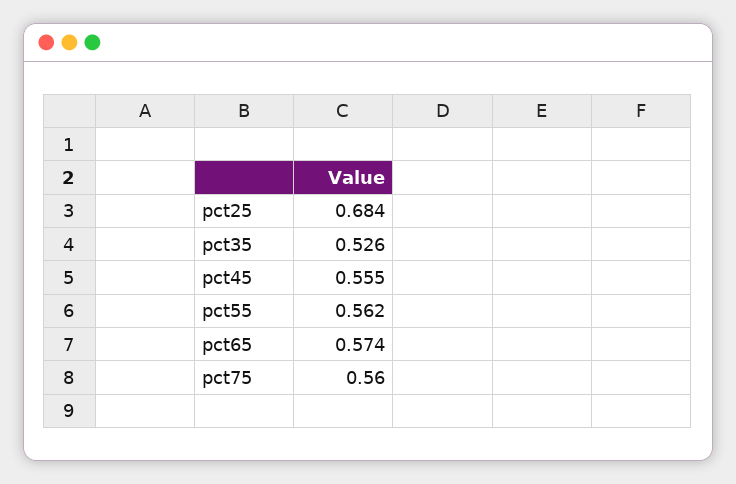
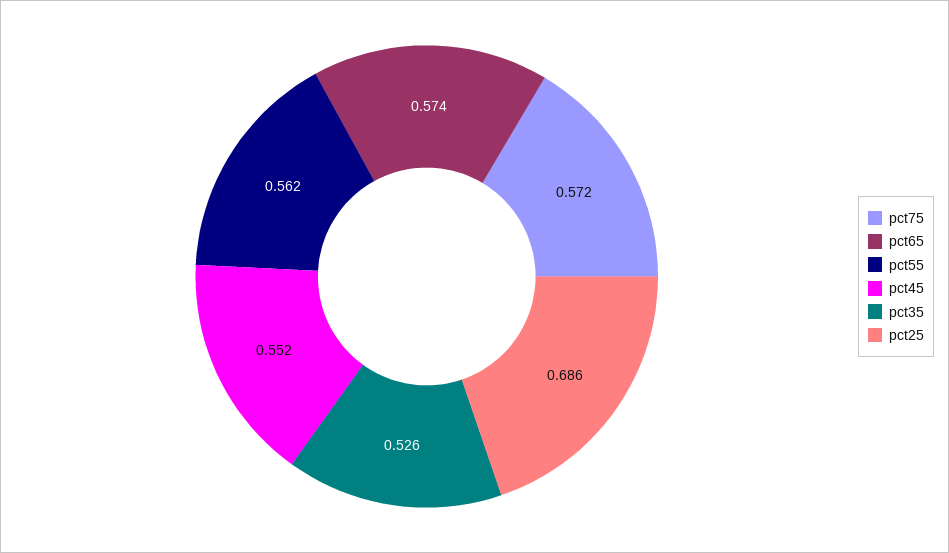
pct25: 0.684 -> 0.686
pct45: 0.555 -> 0.552
pct75: 0.56 -> 0.572

